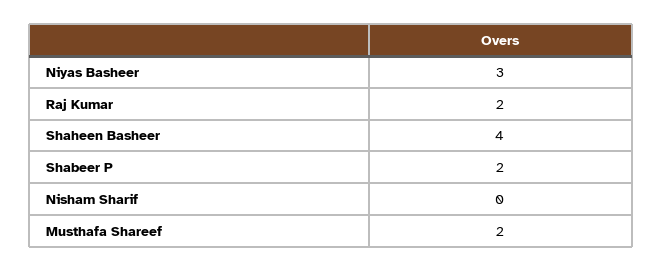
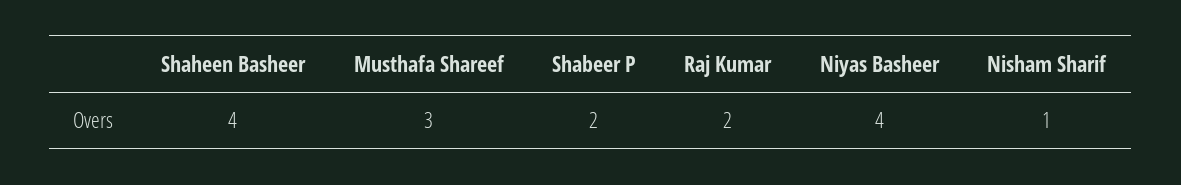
Niyas Basheer: 3 -> 4
Nisham Sharif: 0 -> 1
Musthafa Shareef: 2 -> 3

